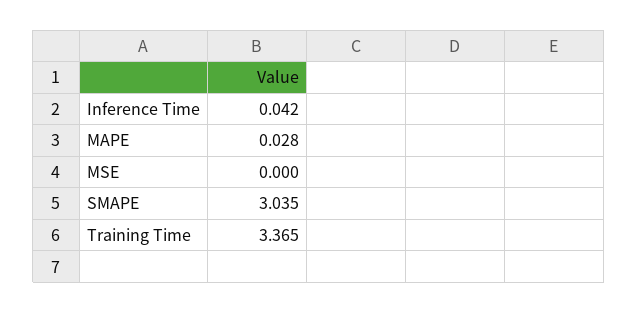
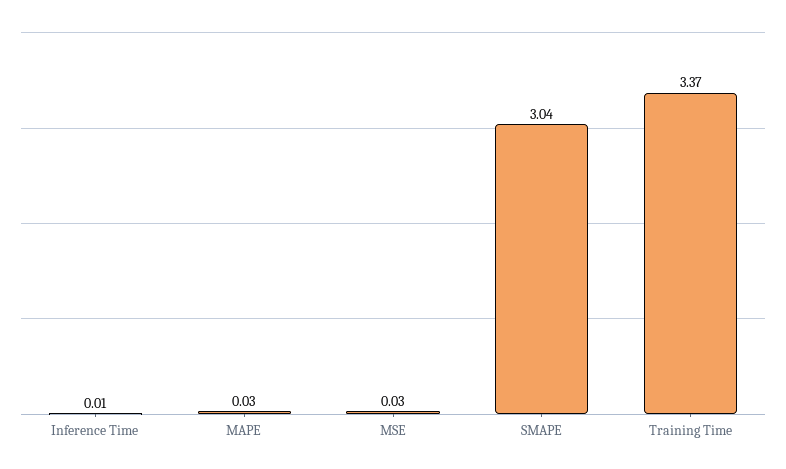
Inference Time: 0.042 -> 0.01
MSE: 0 -> 0.03

